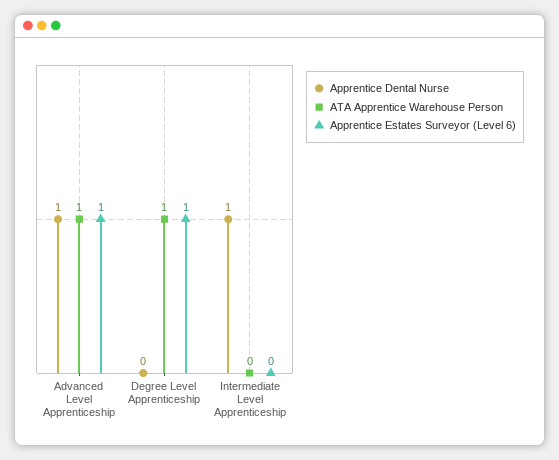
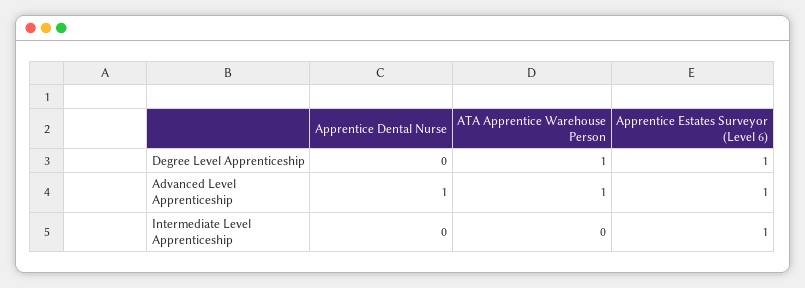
Apprentice Dental Nurse, Intermediate Level Apprenticeship: 1 -> 0
Apprentice Estates Surveyor (Level 6), Intermediate Level Apprenticeship: 0 -> 1

